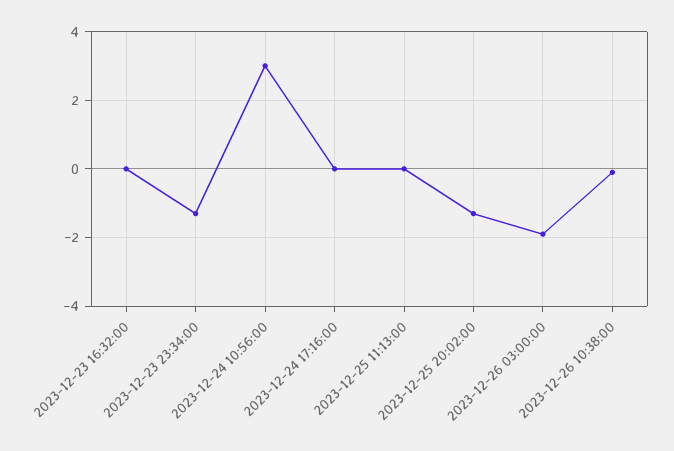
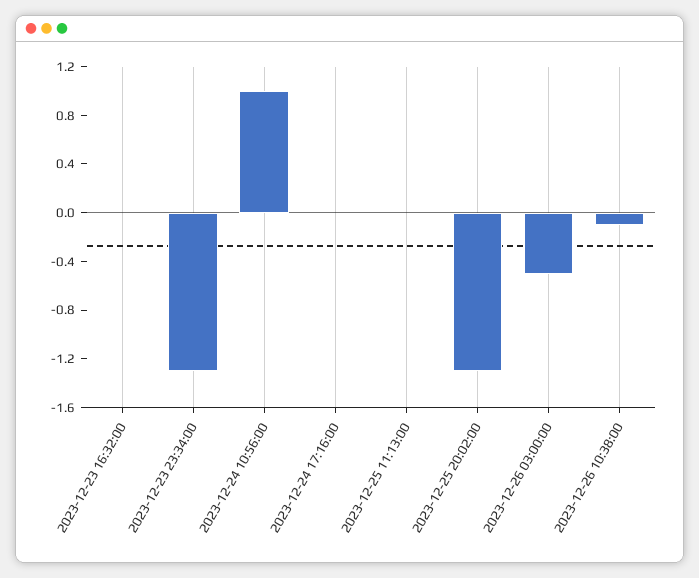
2023-12-24 10:56:00: 3 -> 1
2023-12-26 03:00:00: -2 -> -0.5

